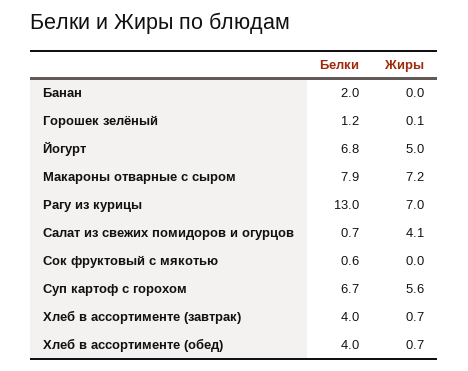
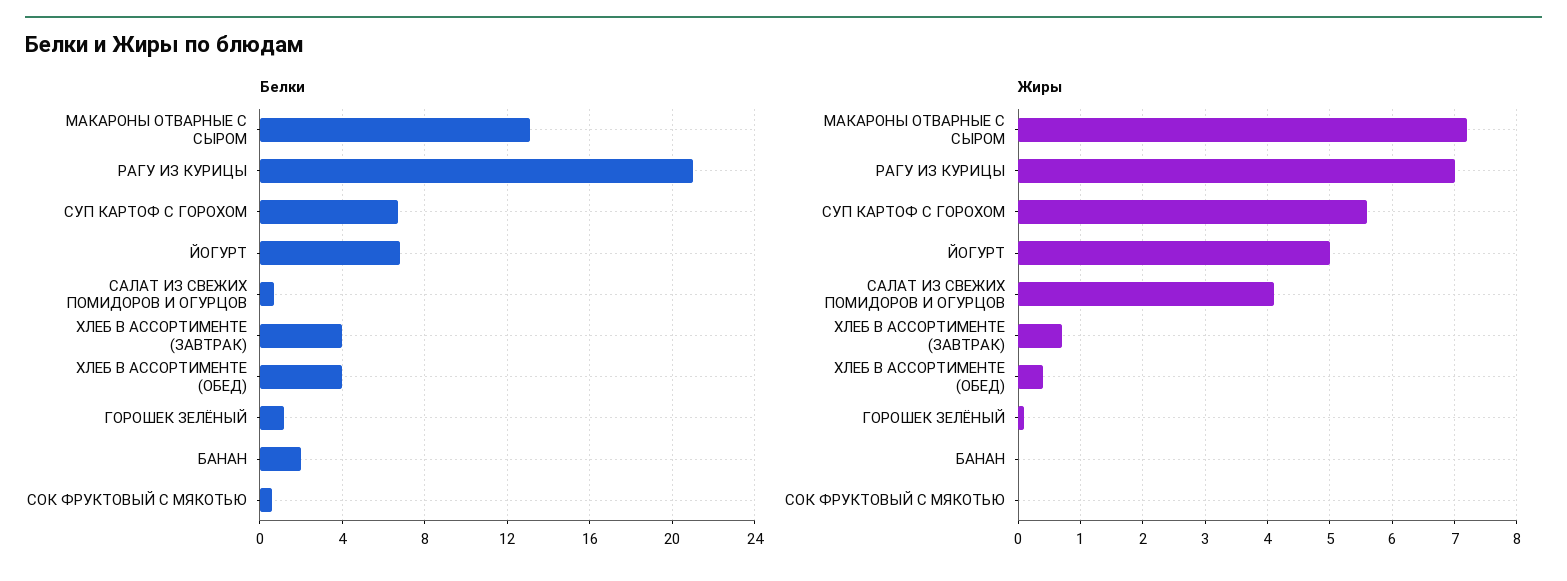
Белки, Макароны отварные с сыром: 7.9 -> 13
Белки, Рагу из курицы: 13 -> 21
Жиры, Хлеб в ассортименте (обед): 0.7 -> 0.4

